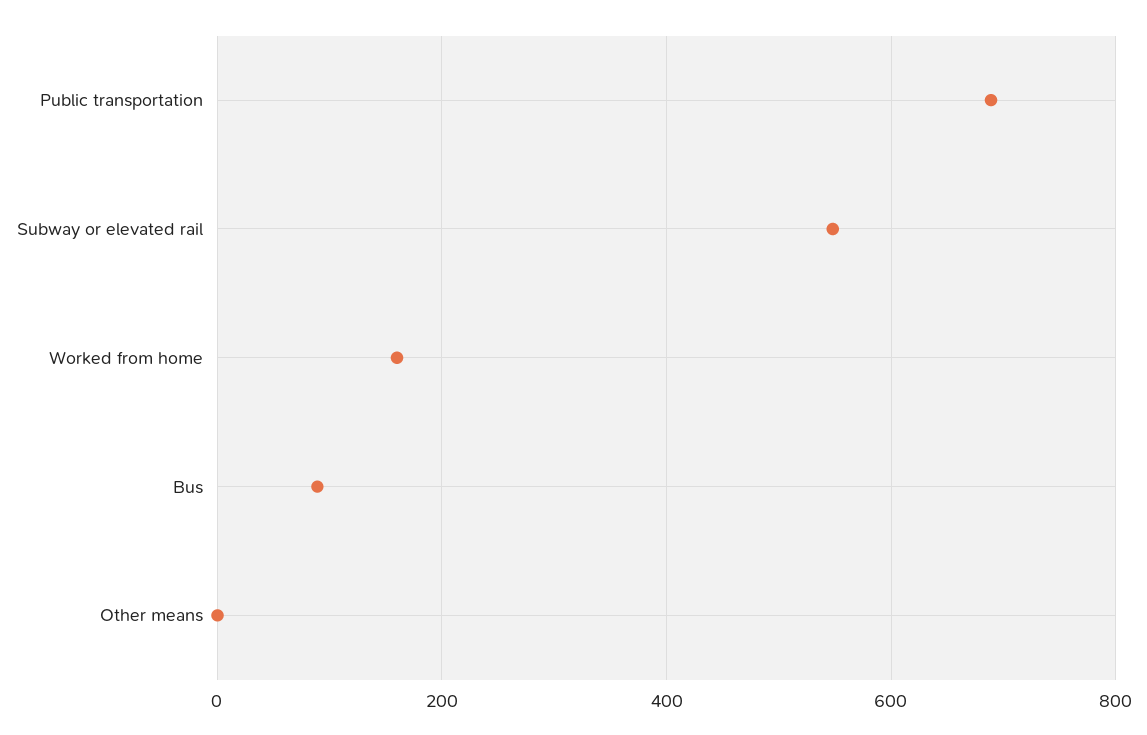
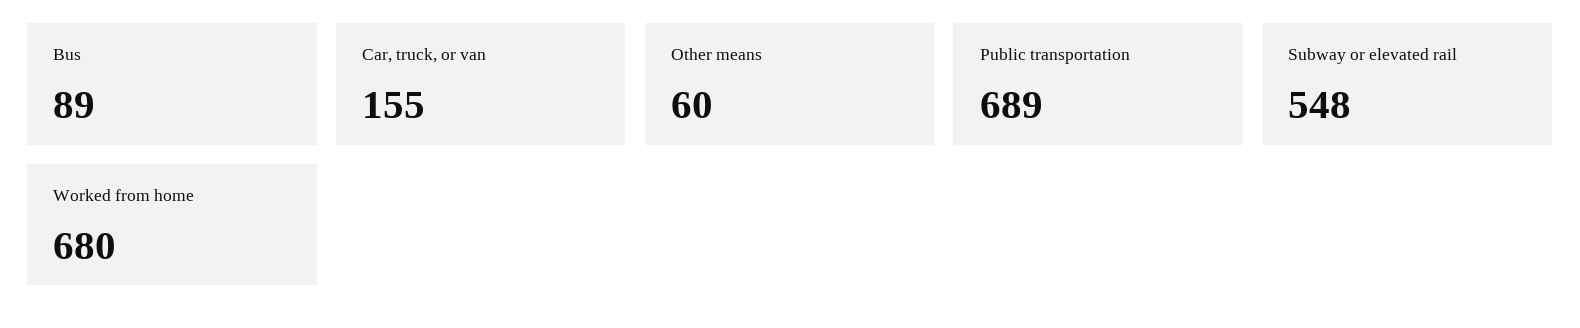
Worked from home: 160 -> 680
Other means: 0 -> 60
Car, truck, or van: none -> 155

